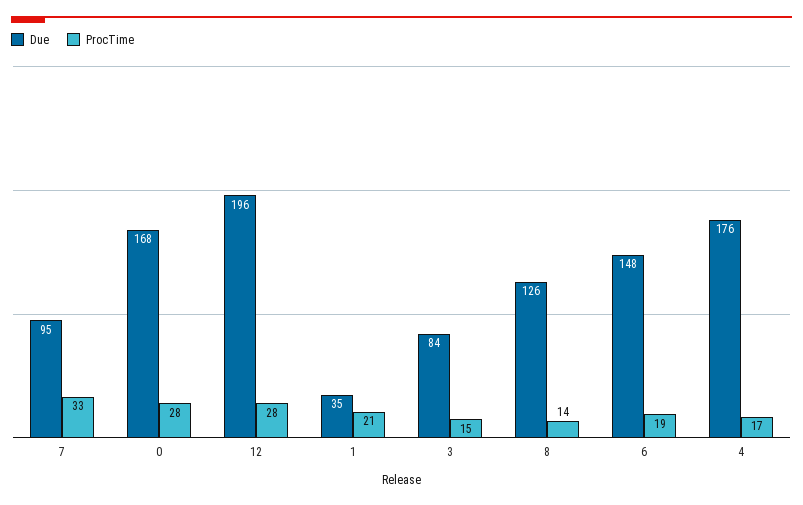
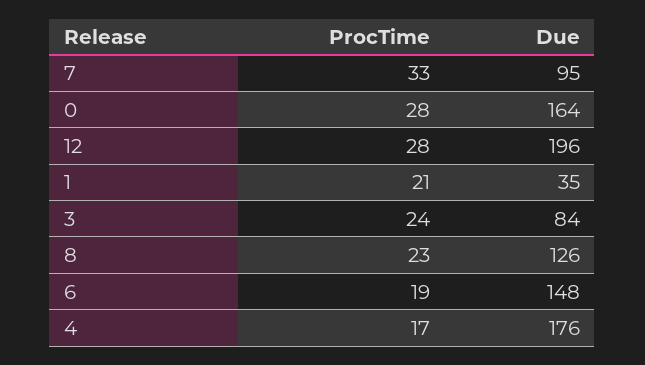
Due, 0: 168 -> 164
ProcTime, 3: 15 -> 24
ProcTime, 8: 14 -> 23

